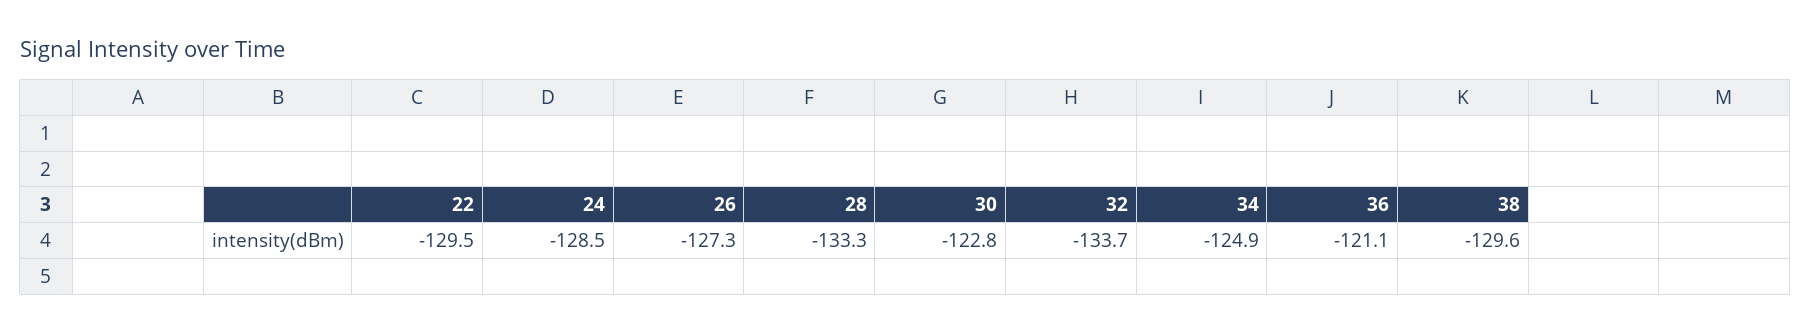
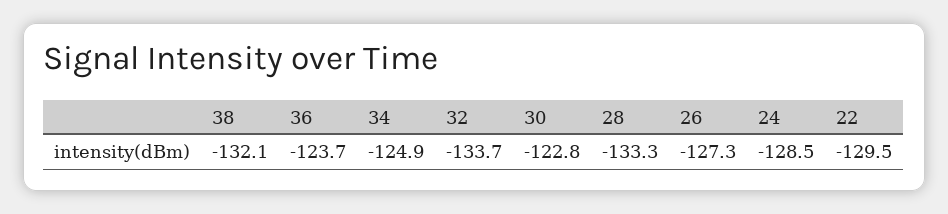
36: -121.1 -> -123.7
38: -129.6 -> -132.1

